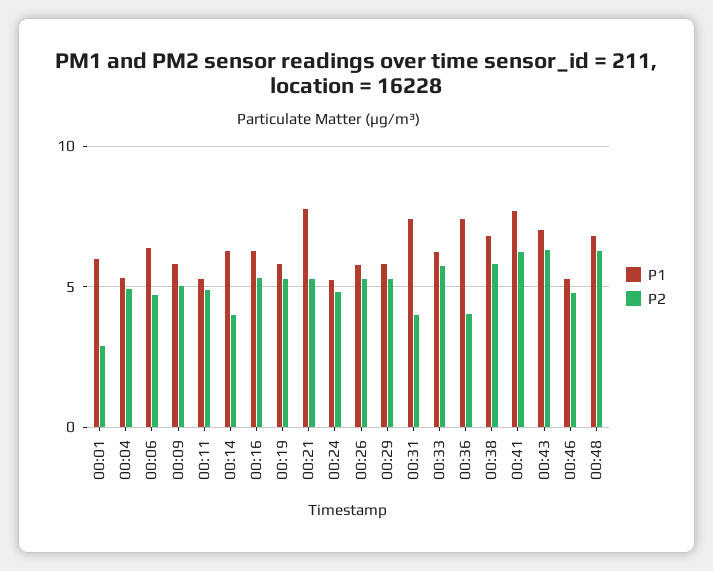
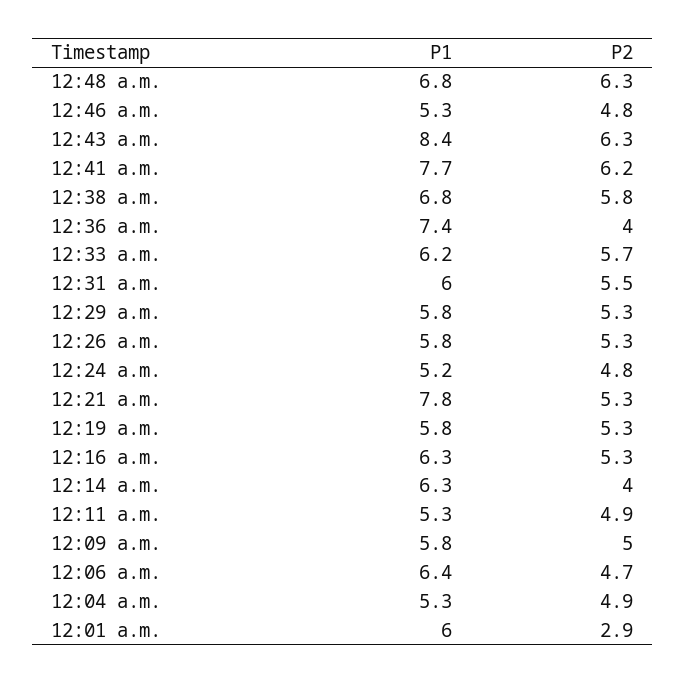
P1, 00:31: 7.5 -> 6
P2, 00:31: 4 -> 5.5
P1, 00:43: 7 -> 8.4

